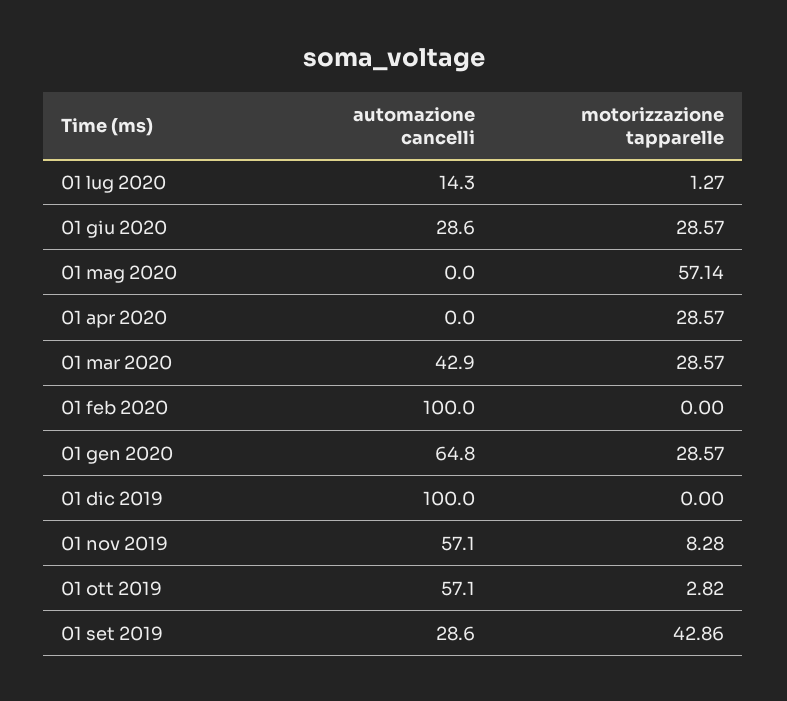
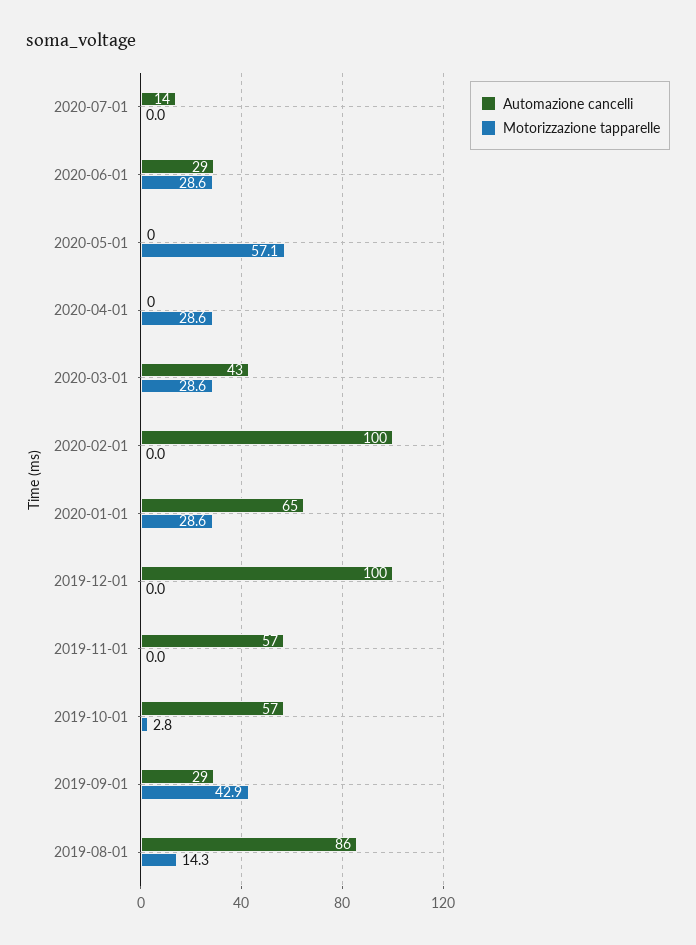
motorizzazione tapparelle, 01 lug 2020: 1.27 -> 0
motorizzazione tapparelle, 01 nov 2019: 8.28 -> 0
automazione cancelli, 2019-08-01: none -> 86
motorizzazione tapparelle, 2019-08-01: none -> 14.3

